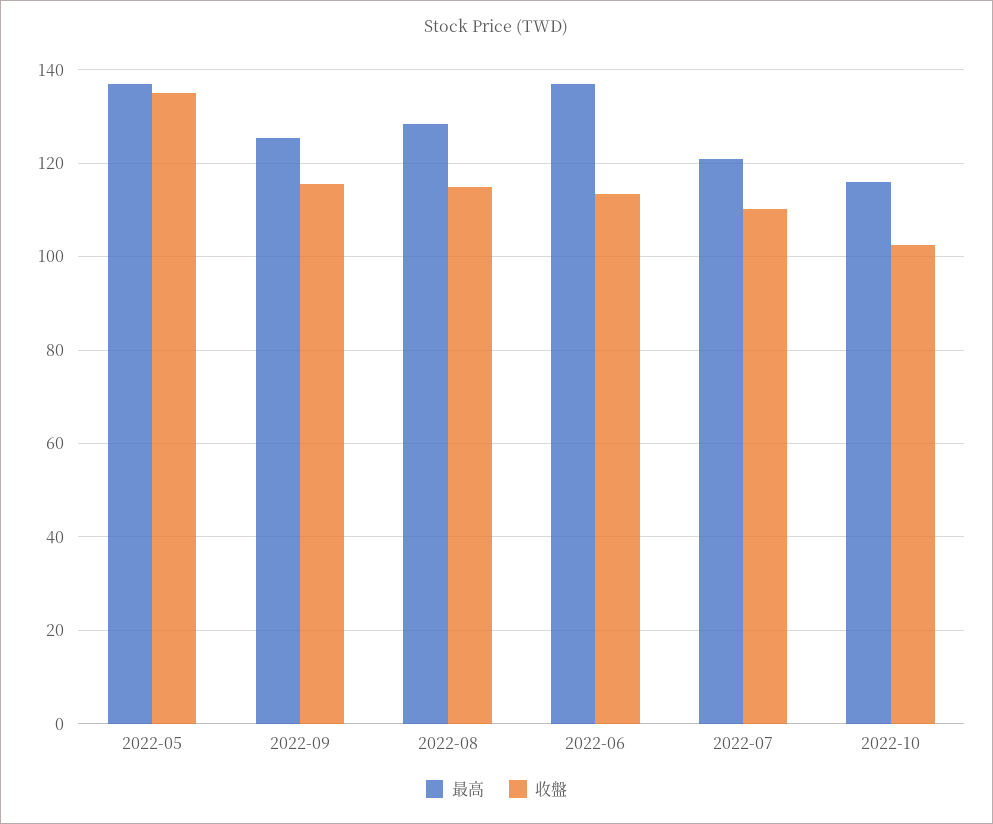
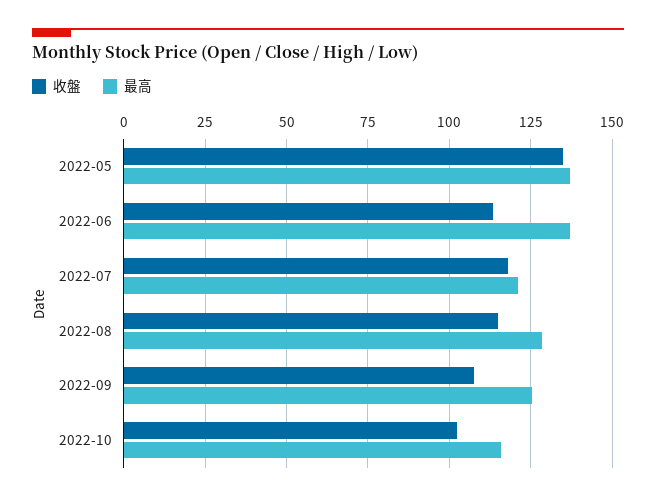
收盤, 2022-09: 116 -> 107.5
收盤, 2022-07: 110 -> 117.5

